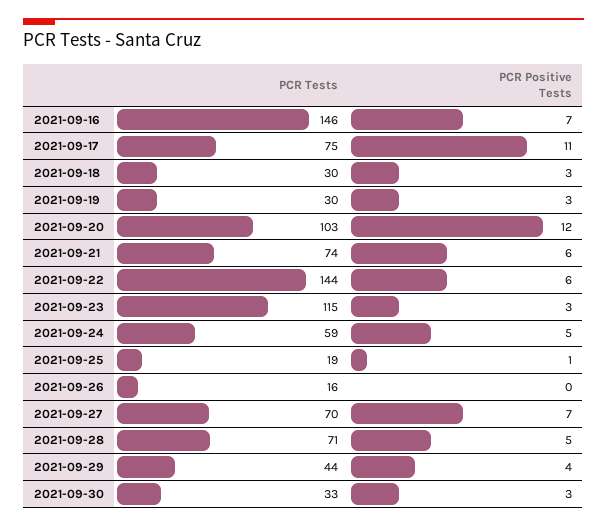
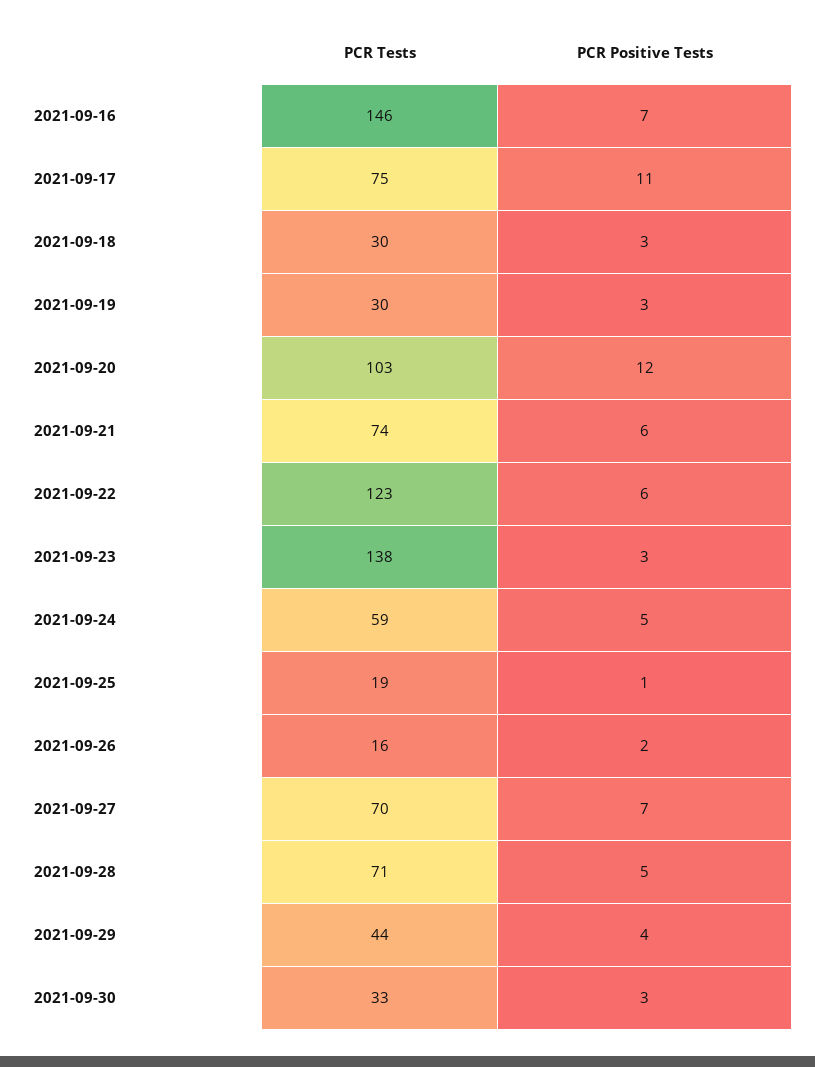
PCR Tests, 2021-09-22: 144 -> 123
PCR Tests, 2021-09-23: 115 -> 138
PCR Positive Tests, 2021-09-26: 0 -> 2

